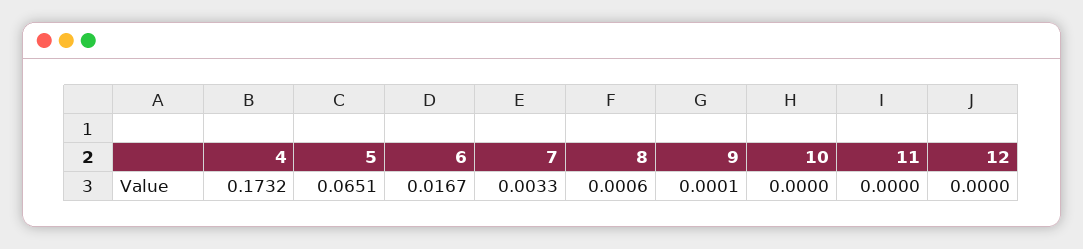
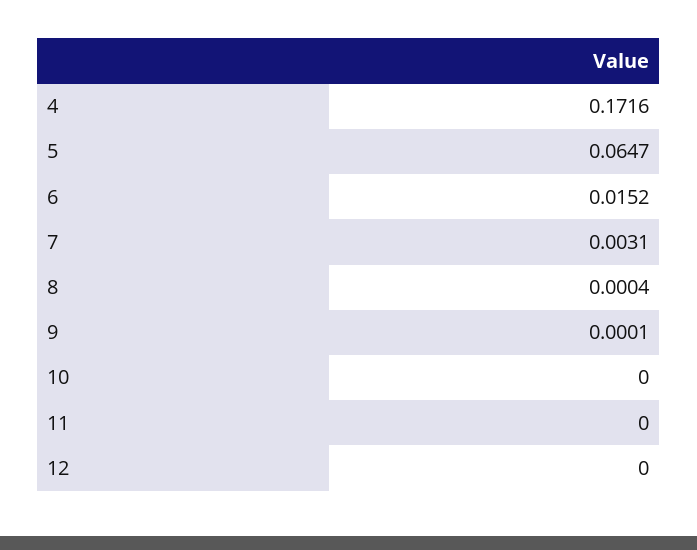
4: 0.1732 -> 0.1716
5: 0.0651 -> 0.0647
6: 0.0167 -> 0.0152
7: 0.0033 -> 0.0031
8: 0.0006 -> 0.0004

